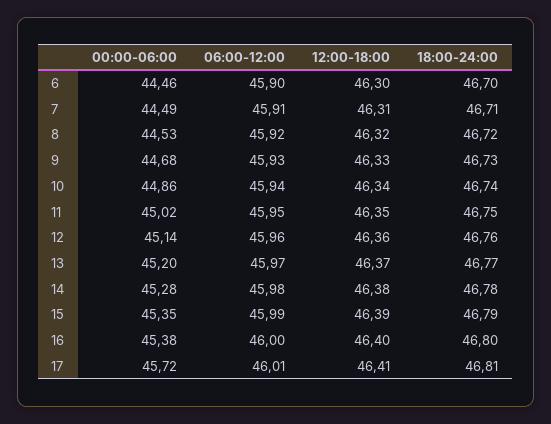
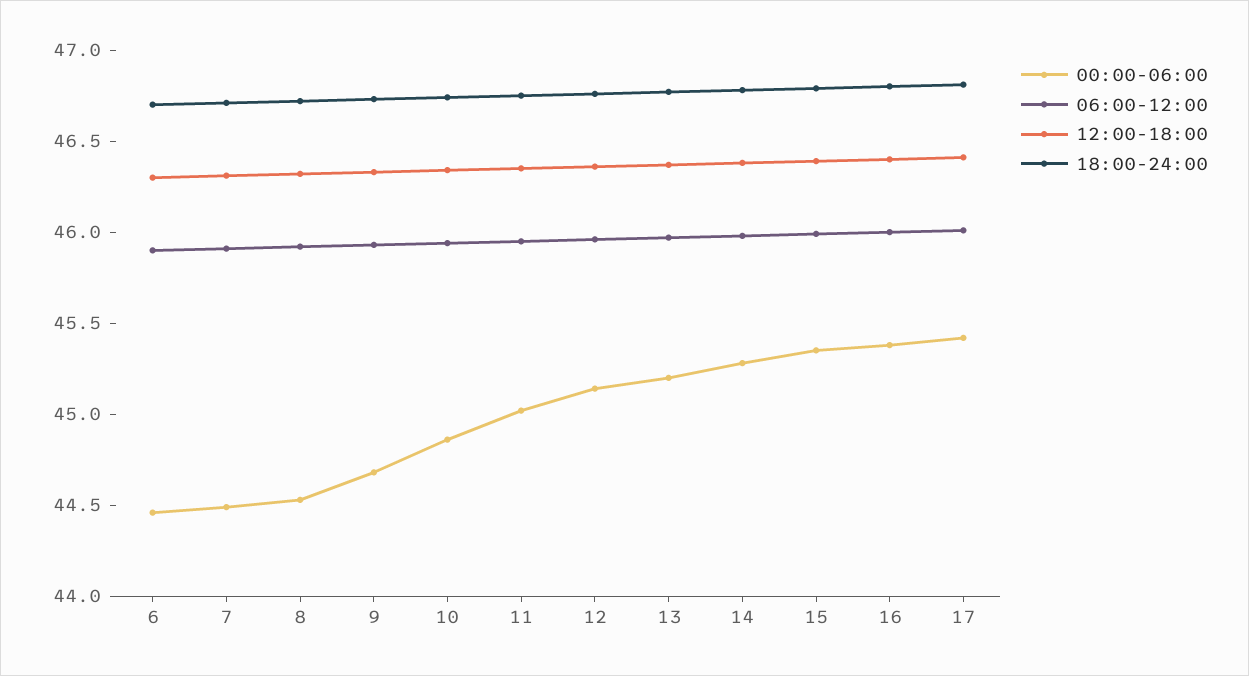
00:00-06:00, 17: 45.72 -> 45.4

